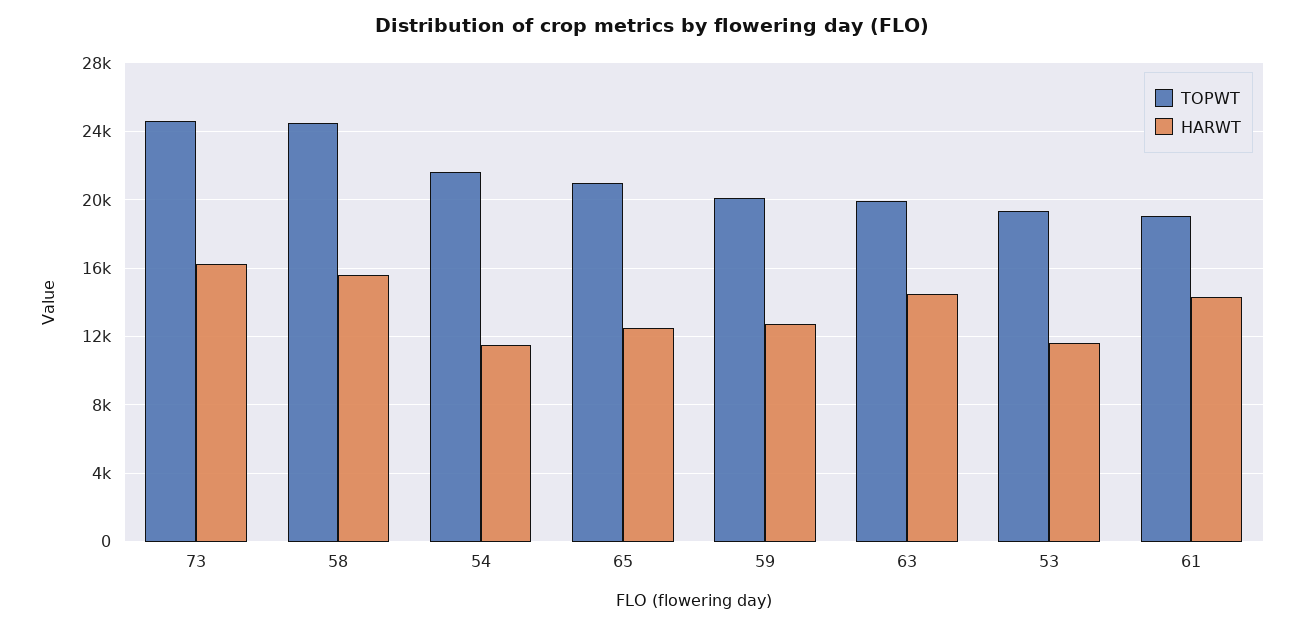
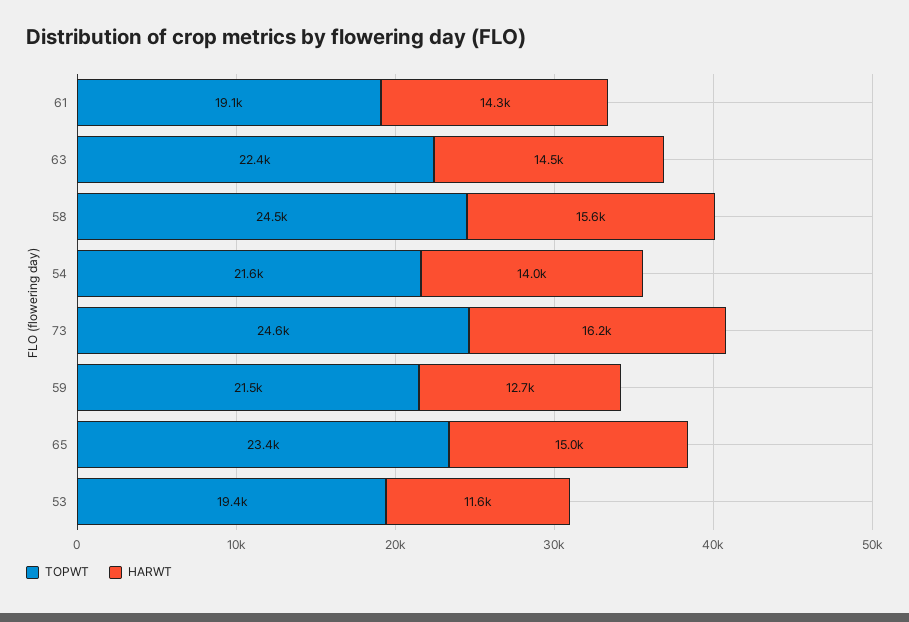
HARWT, 54: 11500 -> 14000
TOPWT, 65: 21000 -> 23400
HARWT, 65: 12500 -> 15000
TOPWT, 59: 20000 -> 21500
TOPWT, 63: 20000 -> 22400

